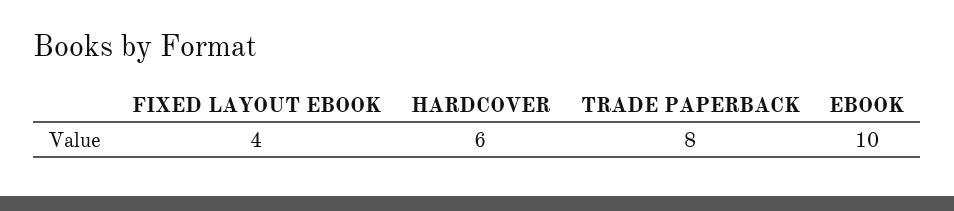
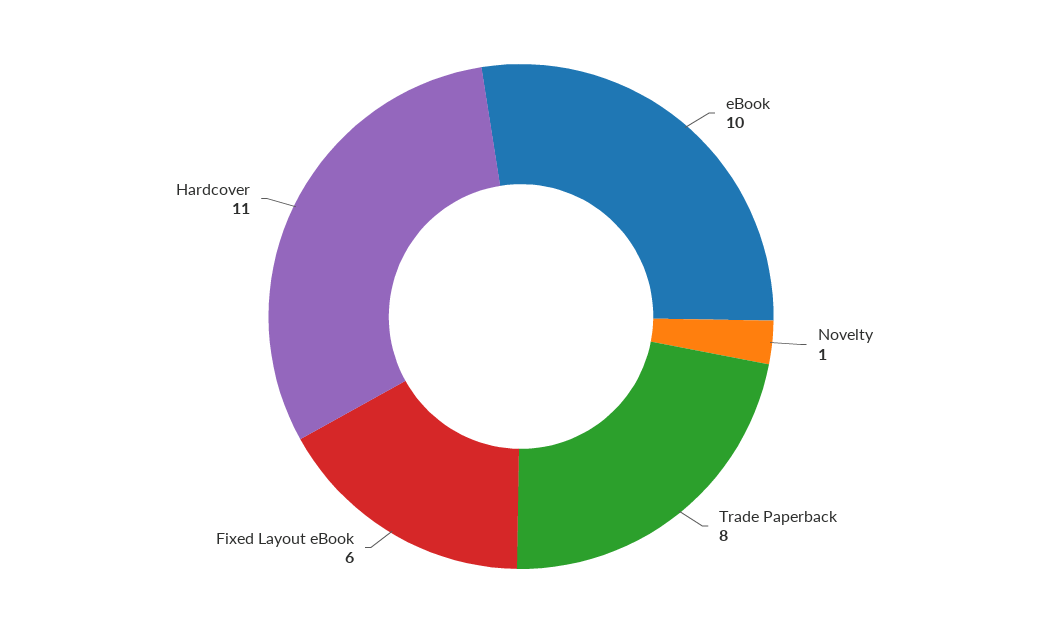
FIXED LAYOUT EBOOK: 4 -> 6
HARDCOVER: 6 -> 11
Novelty: none -> 1

